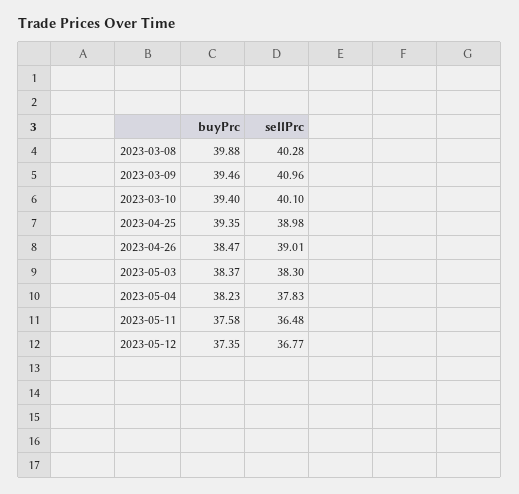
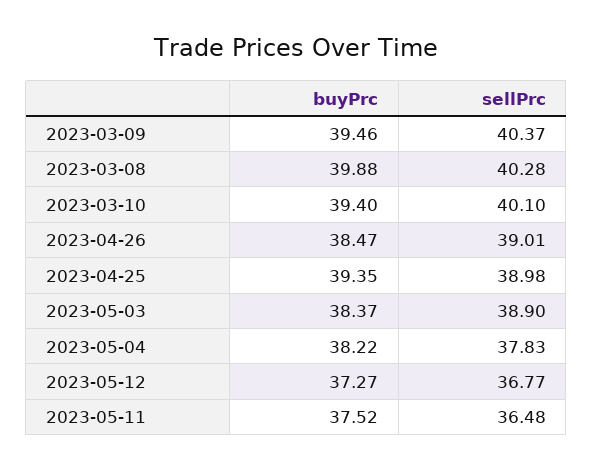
sellPrc, 2023-03-09: 40.96 -> 40.37
sellPrc, 2023-05-03: 38.3 -> 38.9
buyPrc, 2023-05-04: 38.23 -> 38.22
buyPrc, 2023-05-11: 37.58 -> 37.52
buyPrc, 2023-05-12: 37.35 -> 37.27

